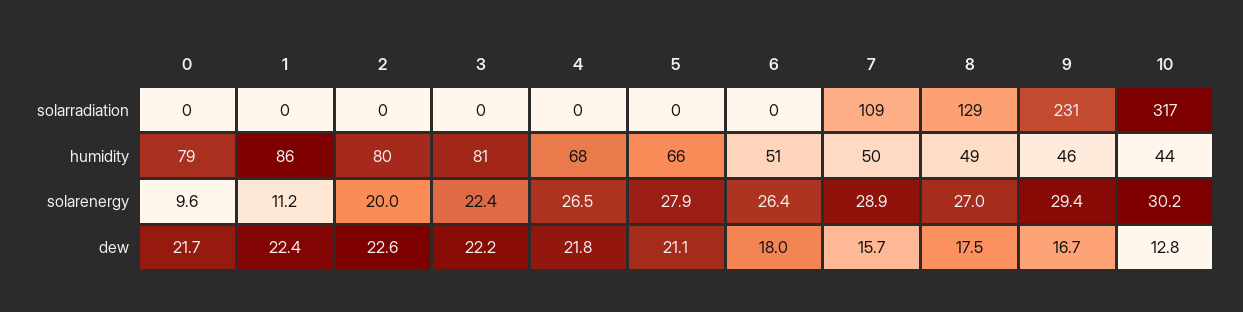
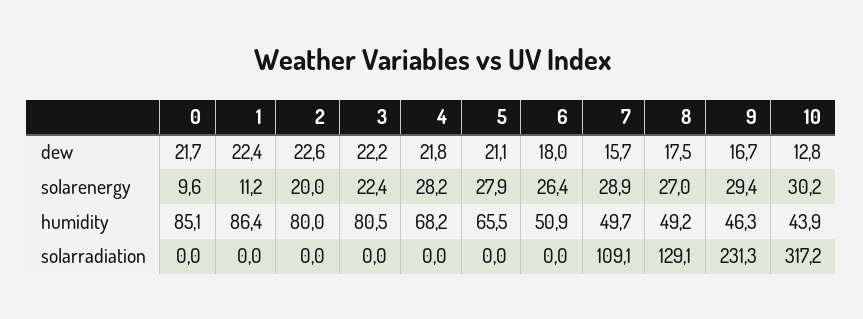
0, humidity: 79 -> 85.1
4, solarenergy: 26.5 -> 28.2

